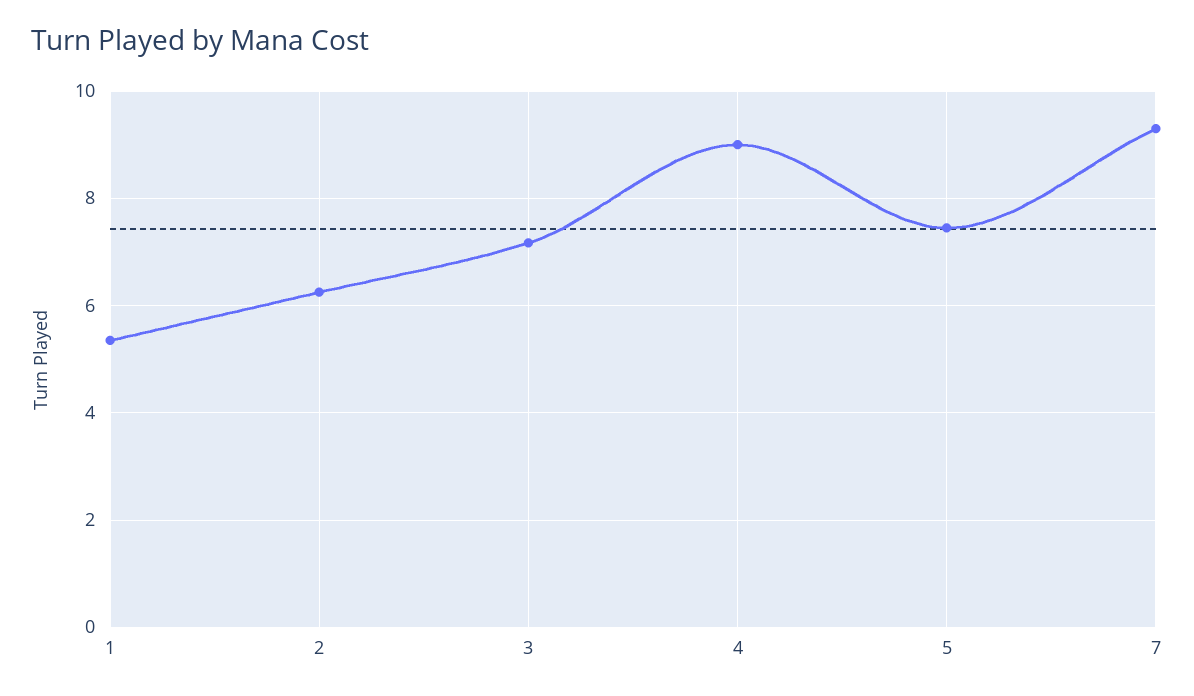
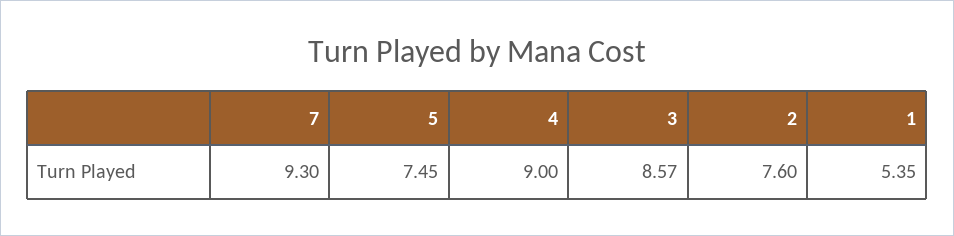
2: 6.2 -> 7.6
3: 7.2 -> 8.57

